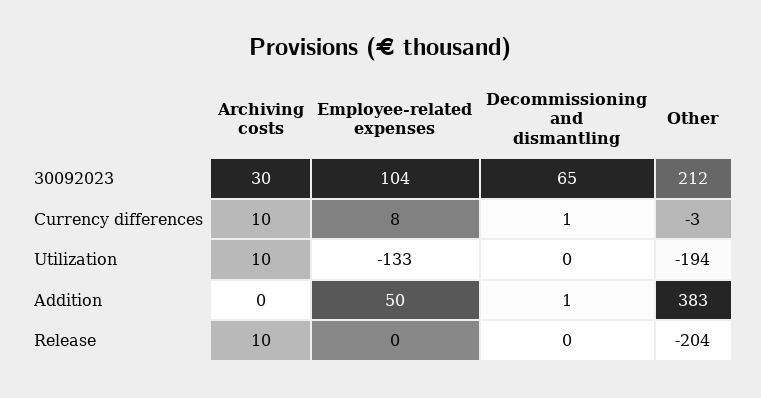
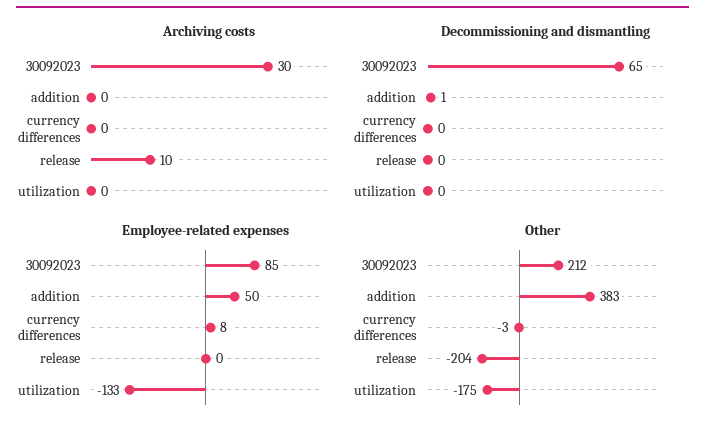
Employee-related expenses, 30092023: 104 -> 85
Archiving costs, Currency differences: 10 -> 0
Decommissioning and dismantling, Currency differences: 1 -> 0
Archiving costs, Utilization: 10 -> 0
Other, Utilization: -194 -> -175

